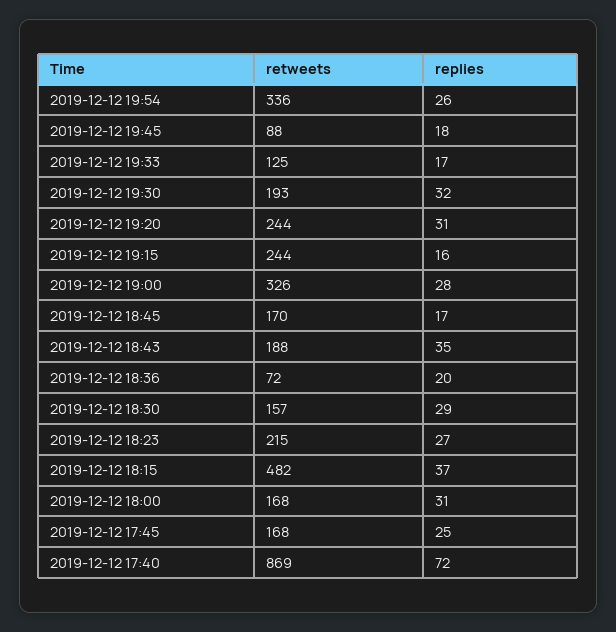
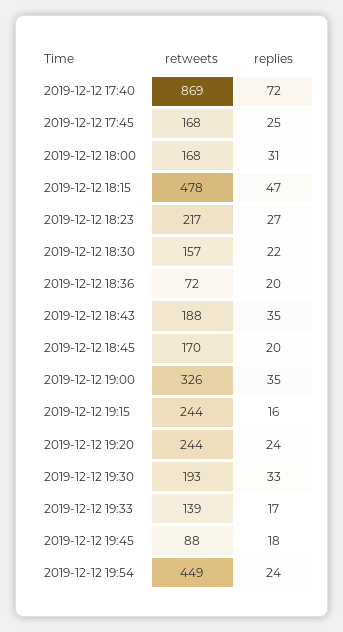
retweets, 2019-12-12 19:54: 336 -> 449
replies, 2019-12-12 19:54: 26 -> 24
retweets, 2019-12-12 19:33: 125 -> 139
replies, 2019-12-12 19:30: 32 -> 33
replies, 2019-12-12 19:20: 31 -> 24
replies, 2019-12-12 19:00: 28 -> 35
replies, 2019-12-12 18:45: 17 -> 20
replies, 2019-12-12 18:30: 29 -> 22
retweets, 2019-12-12 18:23: 215 -> 217
retweets, 2019-12-12 18:15: 482 -> 478
replies, 2019-12-12 18:15: 37 -> 47

